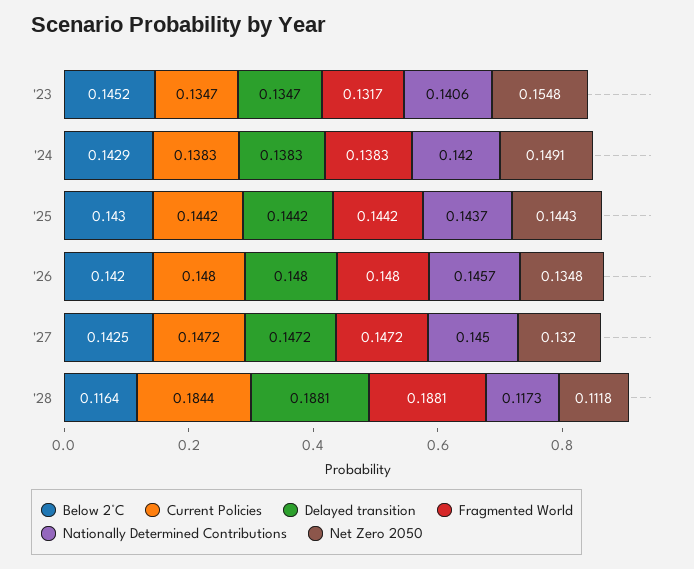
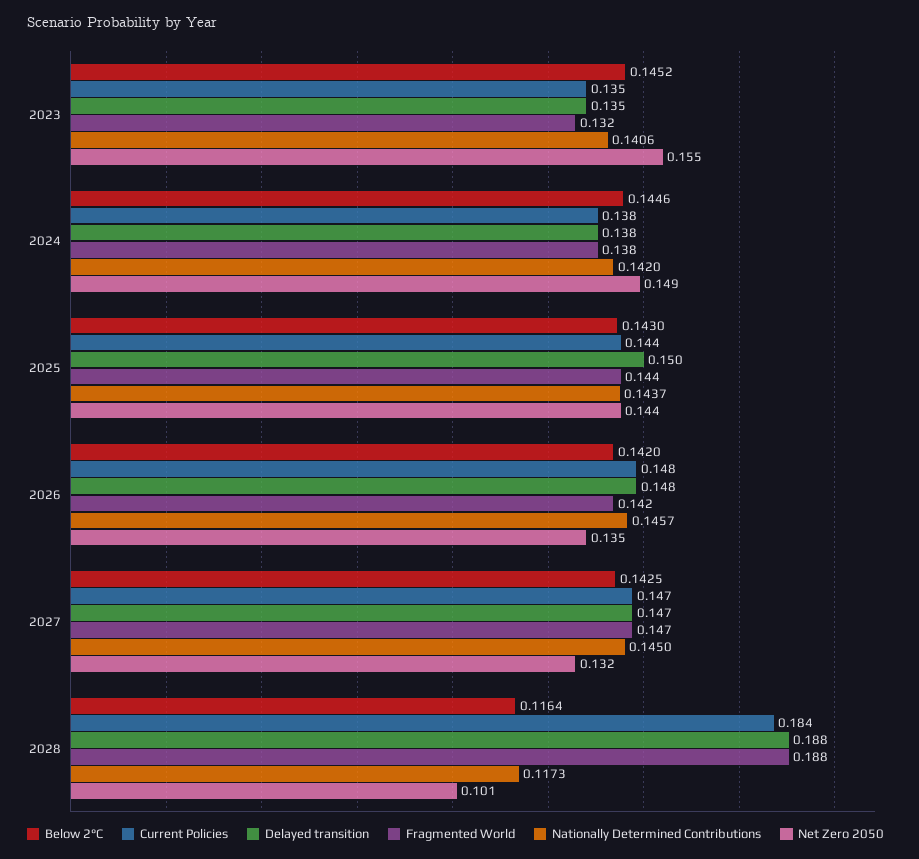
Below 2°C, '24: 0.1429 -> 0.1446
Delayed transition, '25: 0.1442 -> 0.15
Fragmented World, '26: 0.148 -> 0.142
Net Zero 2050, '28: 0.1118 -> 0.101

